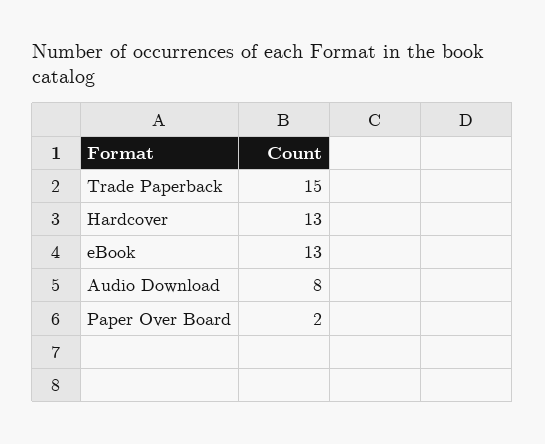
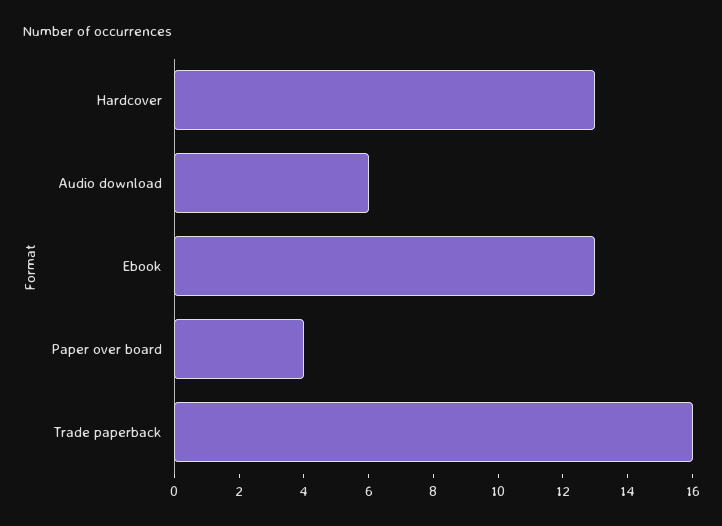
Trade Paperback: 15 -> 16
Audio Download: 8 -> 6
Paper Over Board: 2 -> 4

